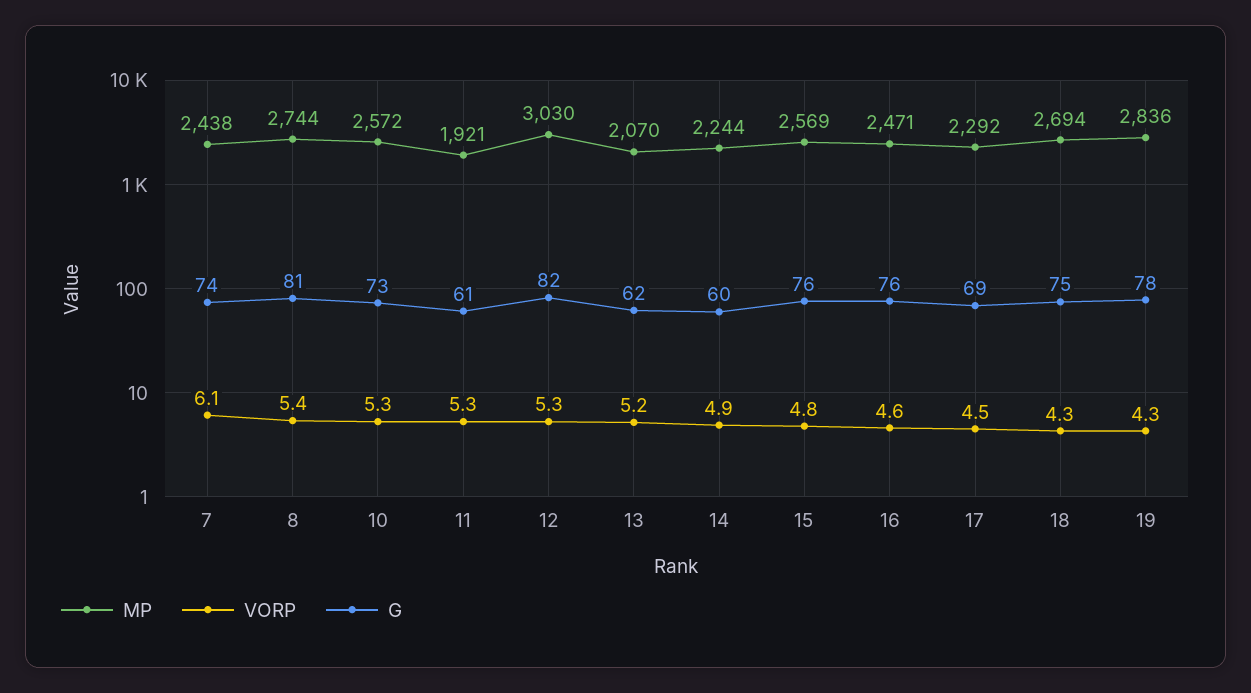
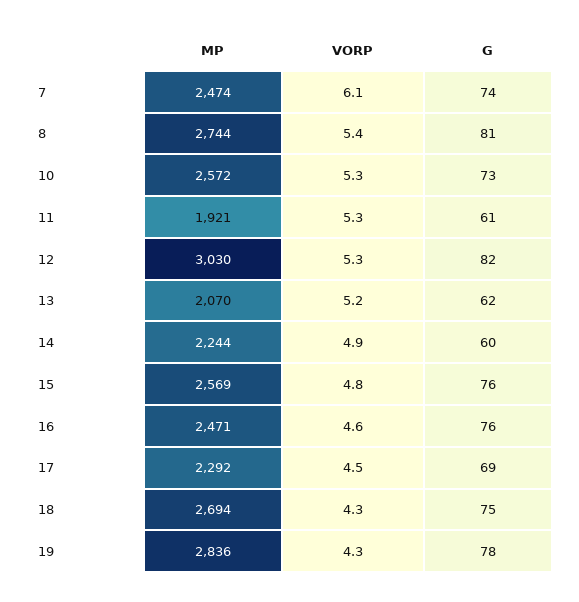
MP, 7: 2438 -> 2474

